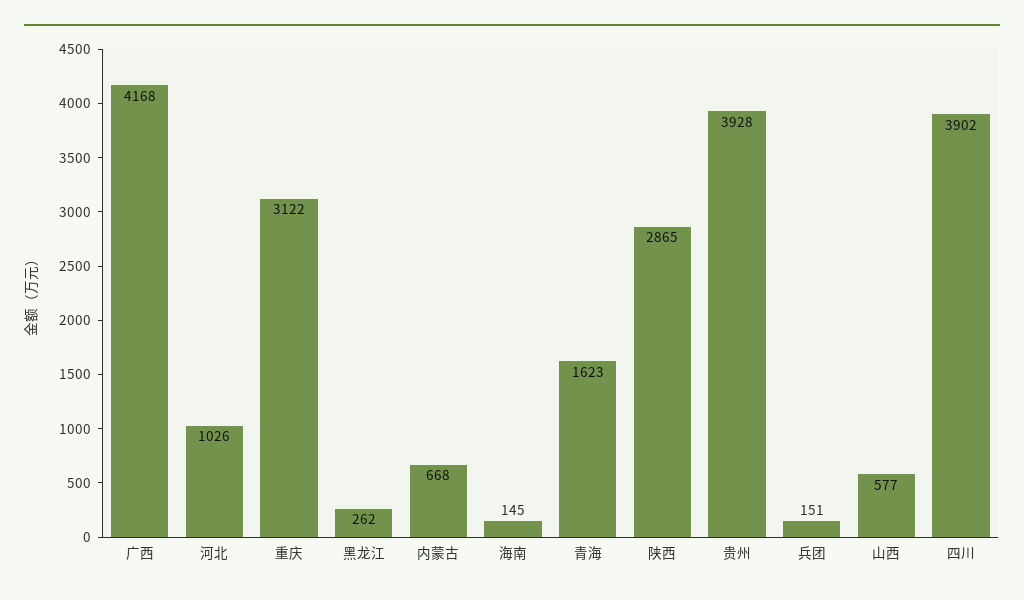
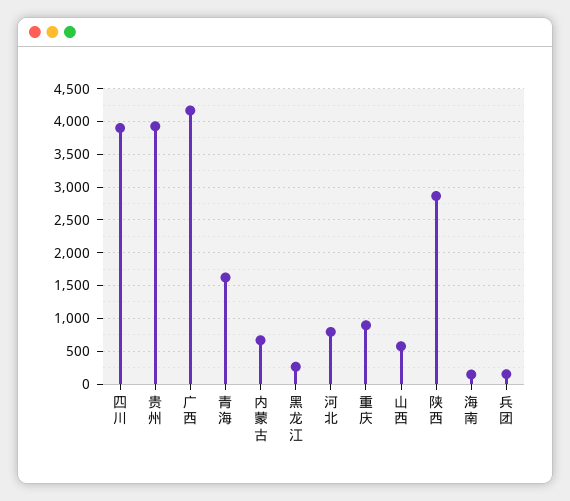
河北: 1026 -> 800
重庆: 3122 -> 900

